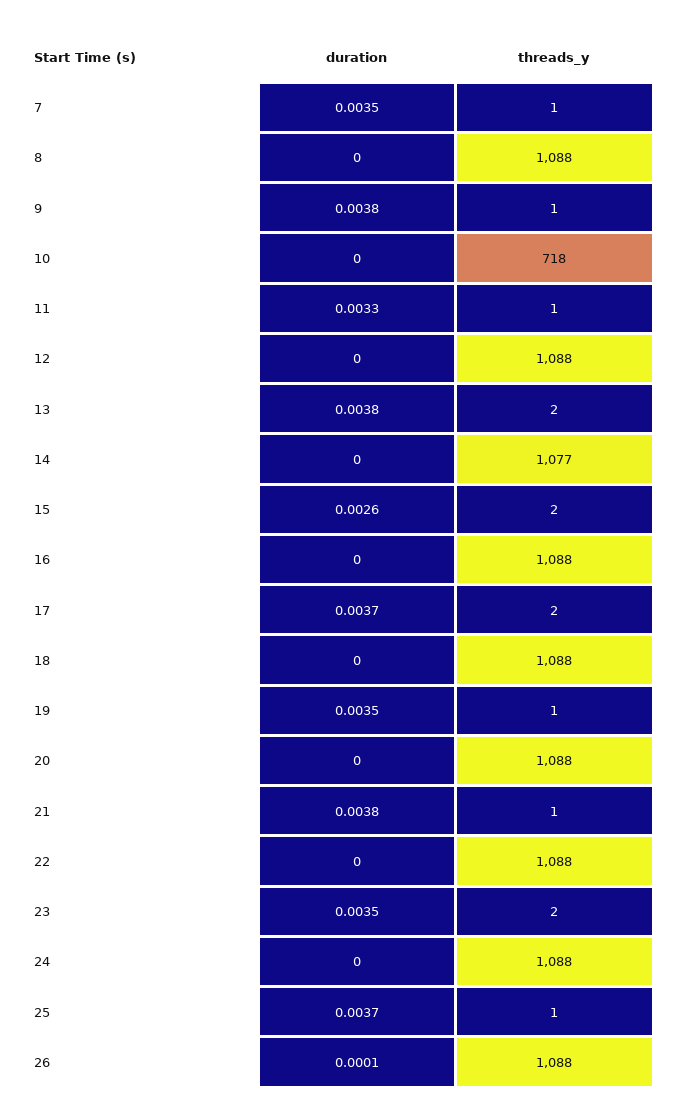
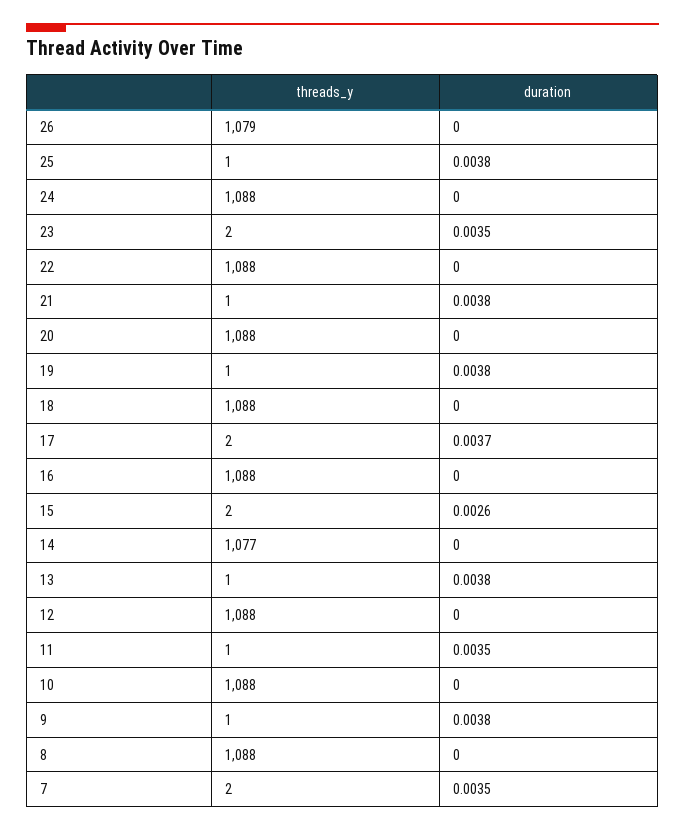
threads_y, 7: 1 -> 2
threads_y, 10: 718 -> 1088
duration, 11: 0.0033 -> 0.0035
threads_y, 13: 2 -> 1
duration, 19: 0.0035 -> 0.0038
duration, 25: 0.0037 -> 0.0038
duration, 26: 0.0001 -> 0
threads_y, 26: 1088 -> 1079

